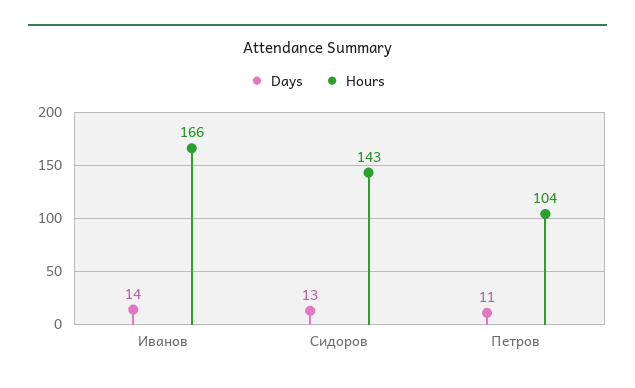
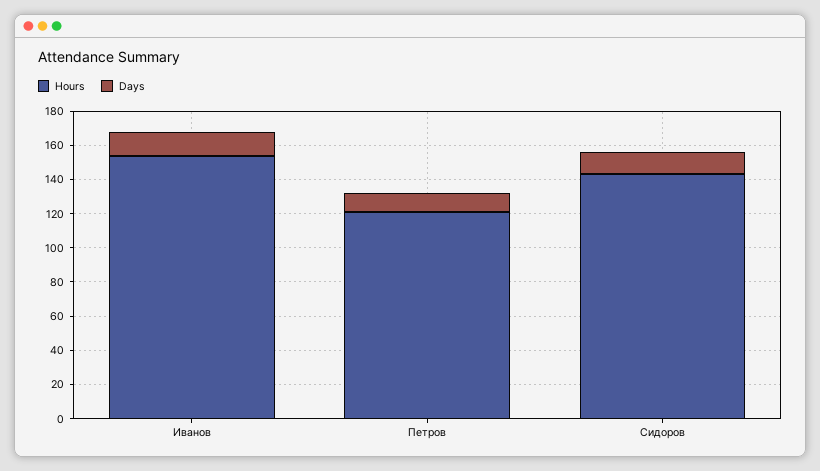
Hours, Иванов: 166 -> 155
Hours, Петров: 104 -> 120

